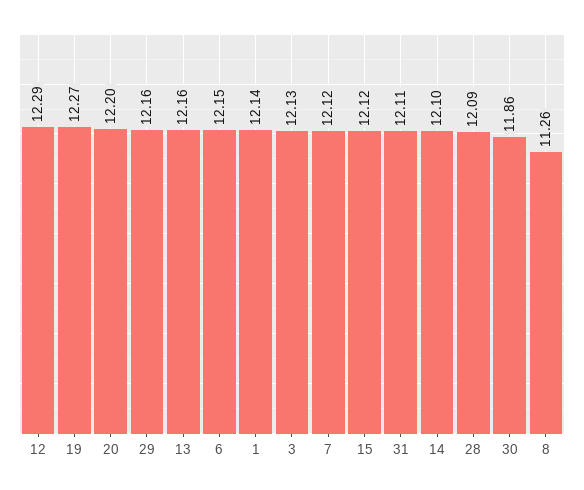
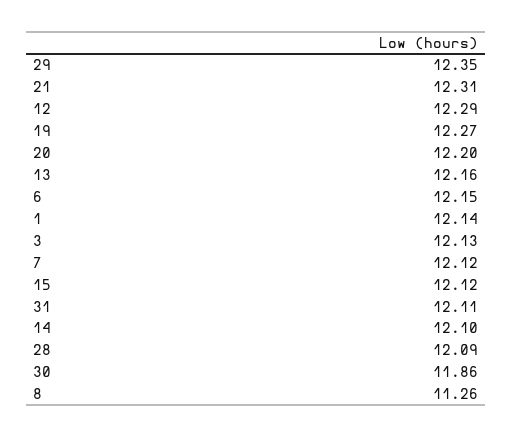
29: 12.16 -> 12.35
21: none -> 12.31

